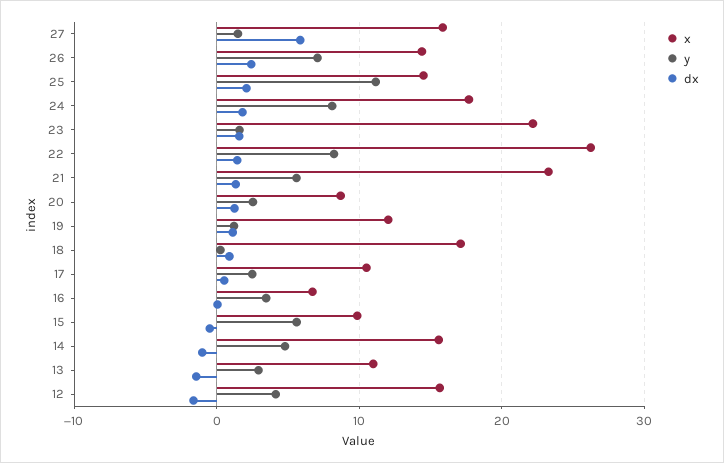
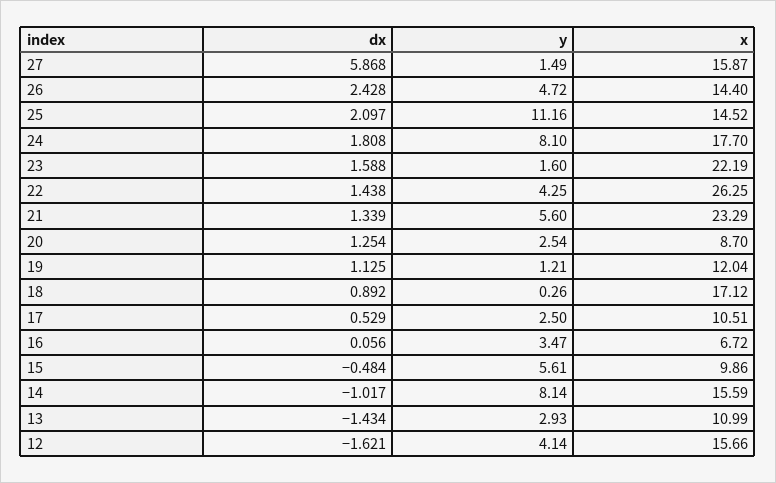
y, 26: 7 -> 4.72
y, 22: 8 -> 4.25
y, 14: 5 -> 8.14

